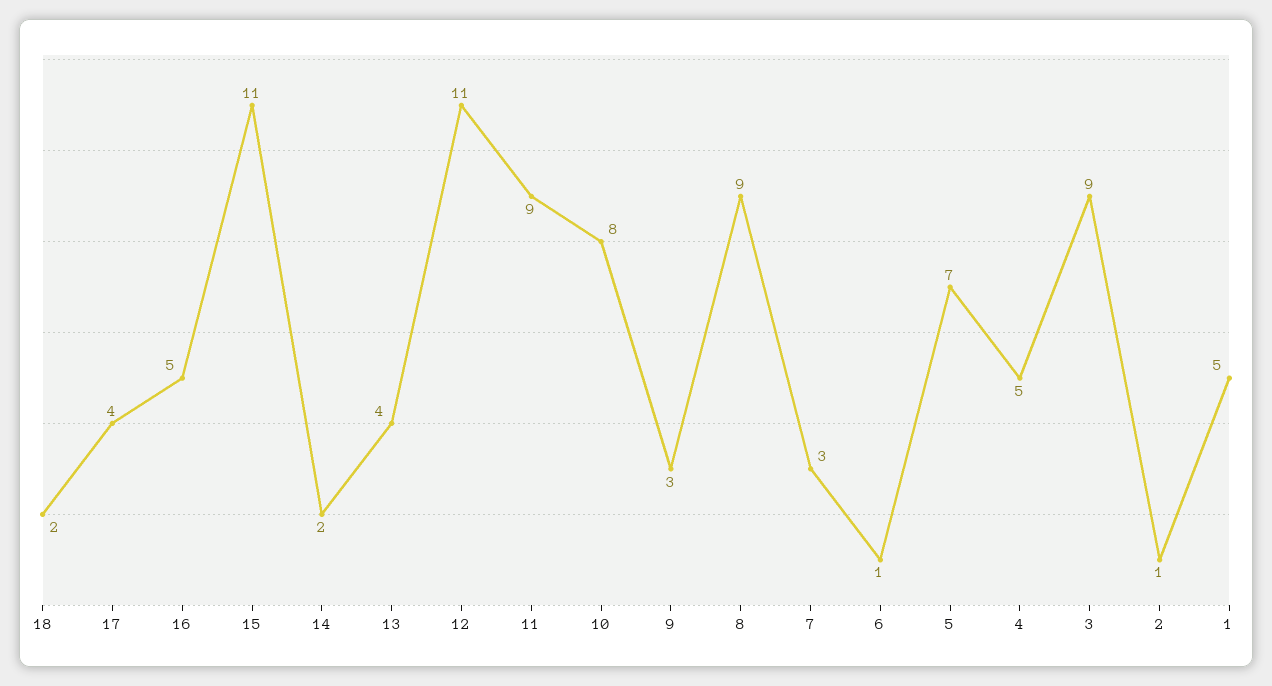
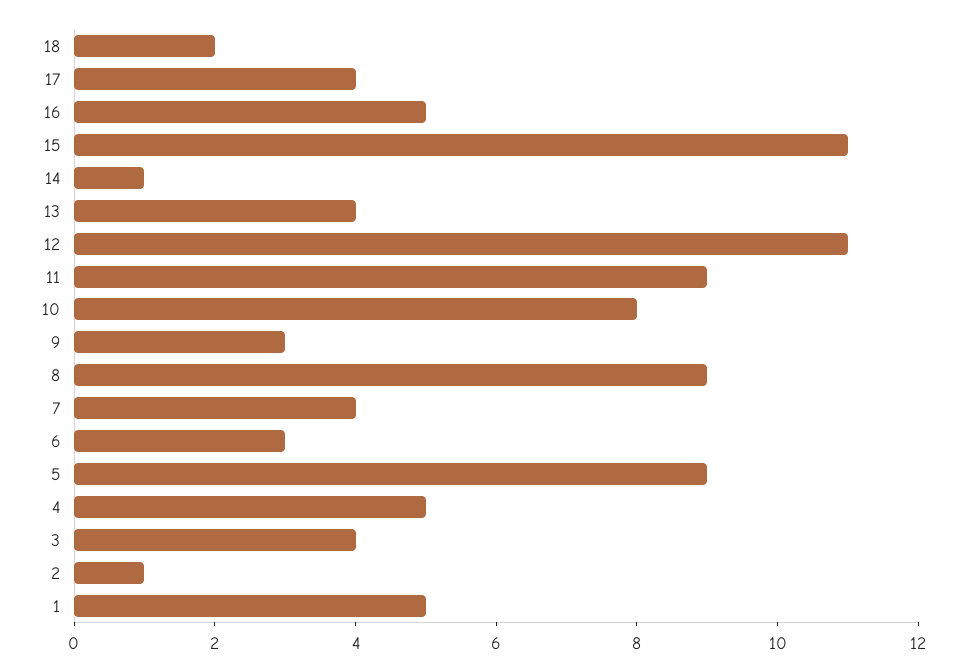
14: 2 -> 1
7: 3 -> 4
6: 1 -> 3
5: 7 -> 9
3: 9 -> 4

